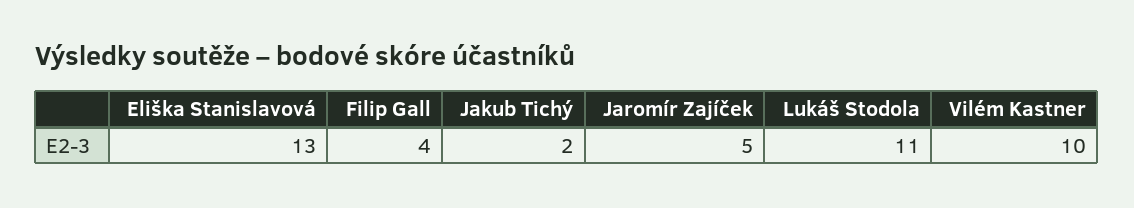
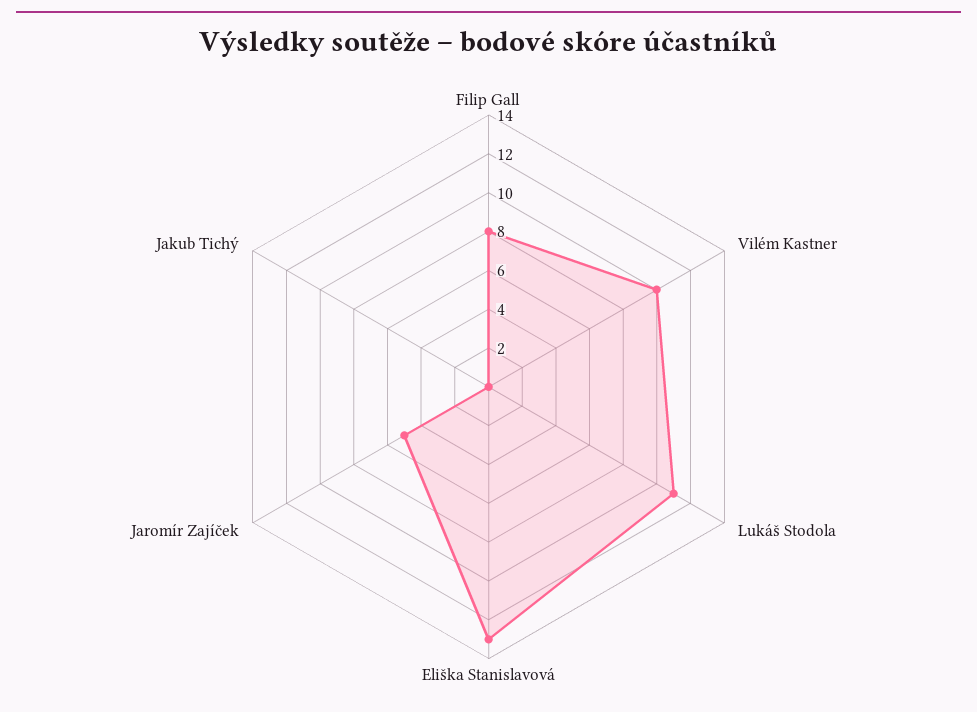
Filip Gall: 4 -> 8
Jakub Tichý: 2 -> 0

